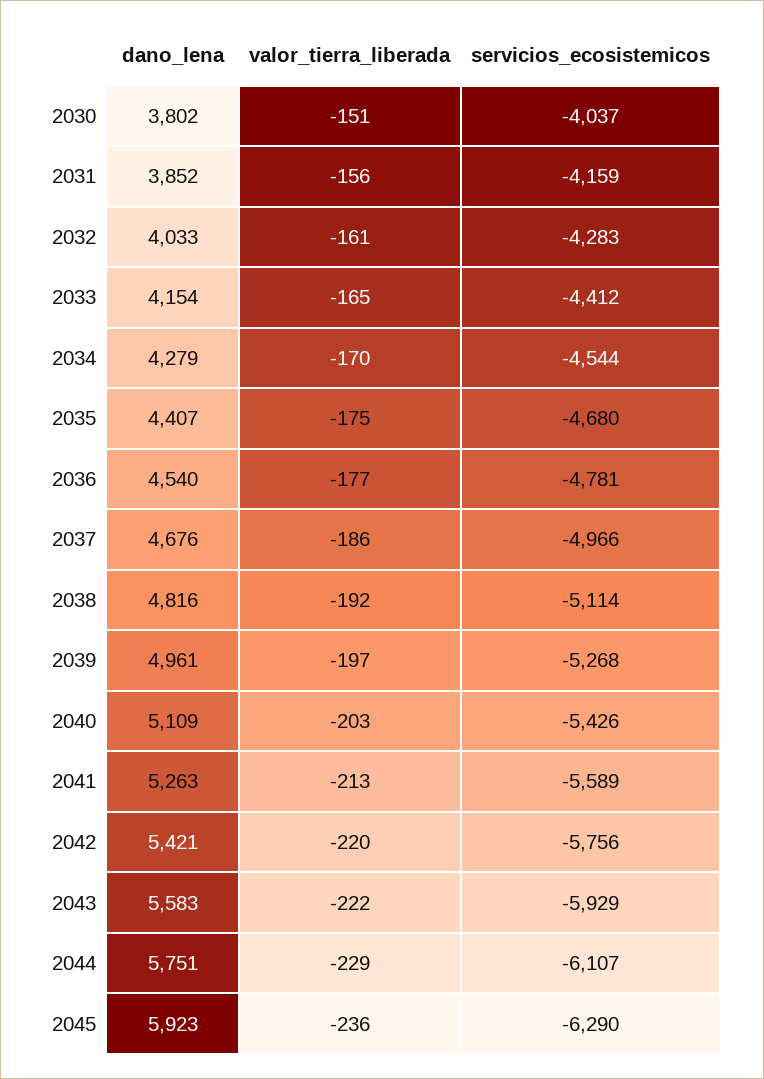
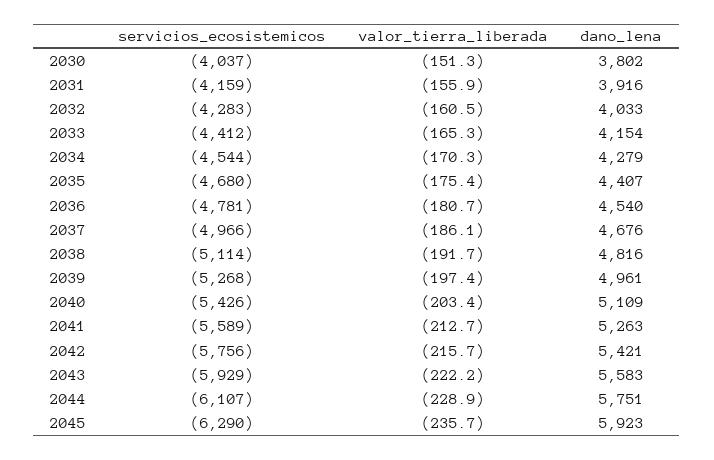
dano_lena, 2031: 3852 -> 3916
valor_tierra_liberada, 2036: -177 -> -180.7
valor_tierra_liberada, 2042: -220 -> -215.7

